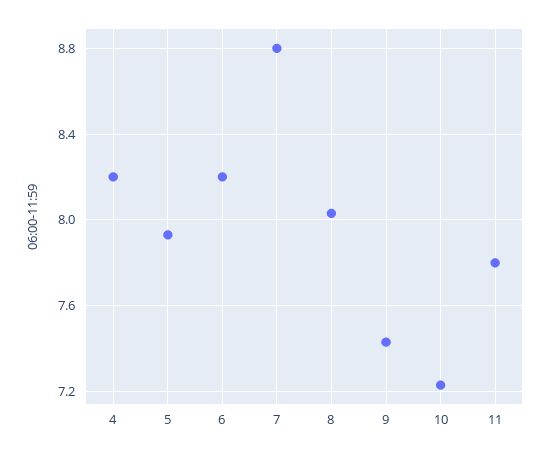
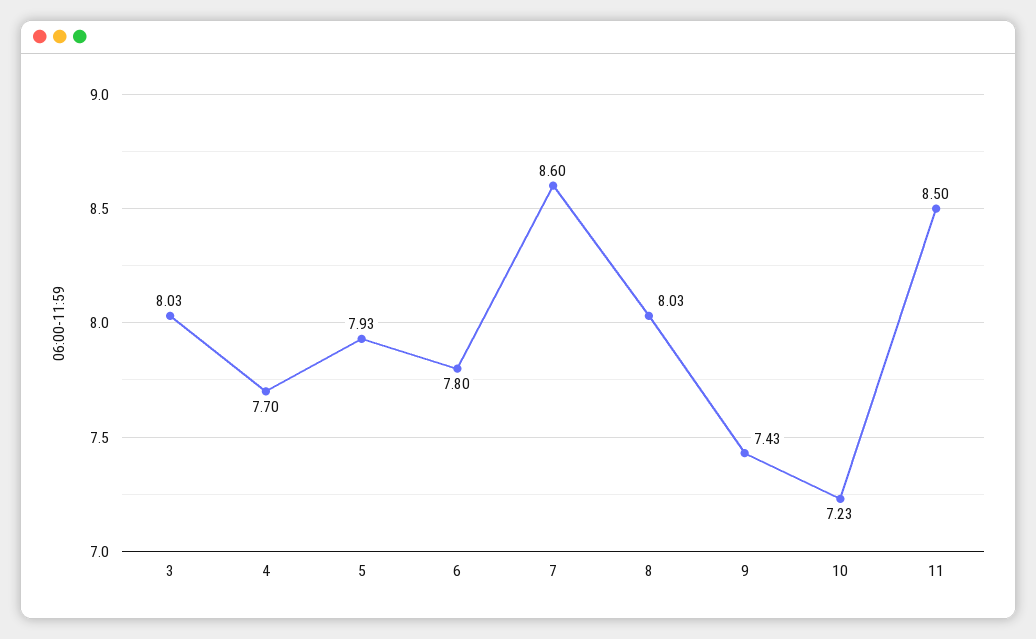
4: 8.2 -> 7.7
6: 8.2 -> 7.8
7: 8.8 -> 8.6
11: 7.8 -> 8.5
3: none -> 8.03

